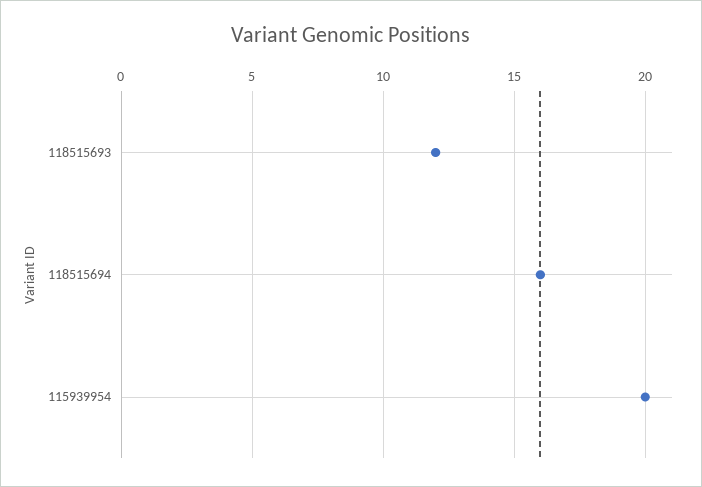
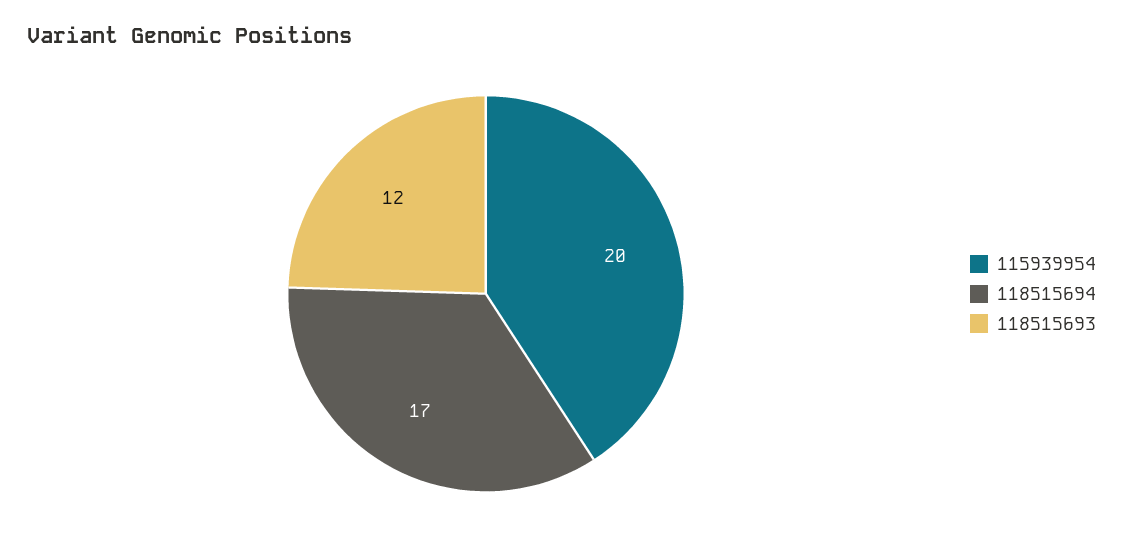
118515694: 16 -> 17

